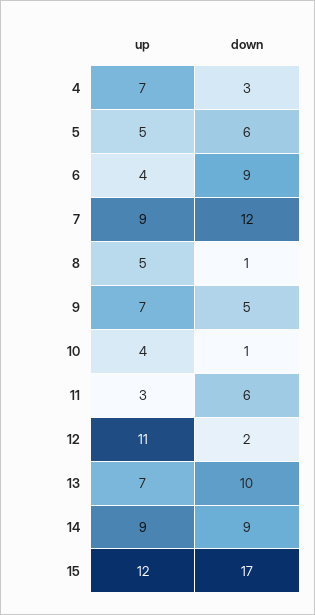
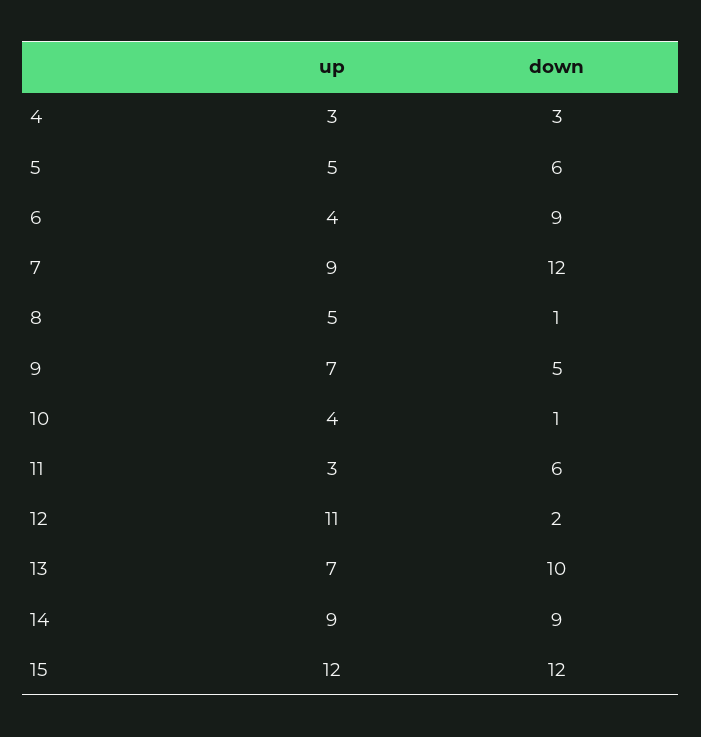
up, 4: 7 -> 3
down, 15: 17 -> 12

